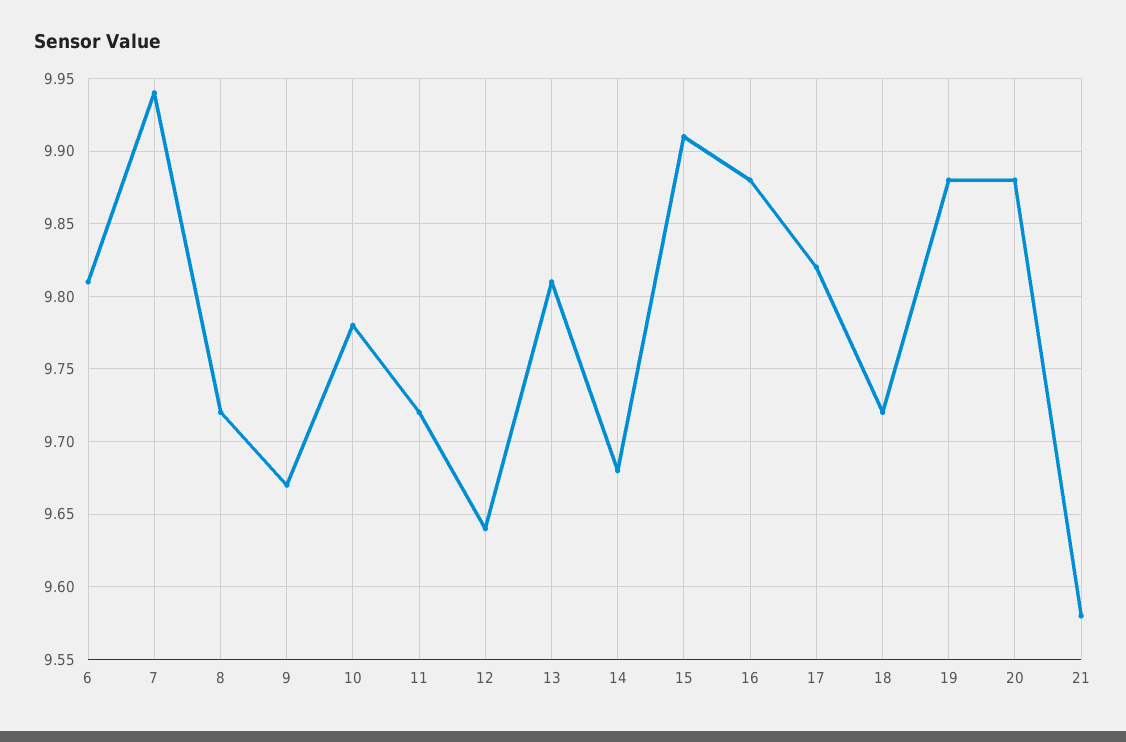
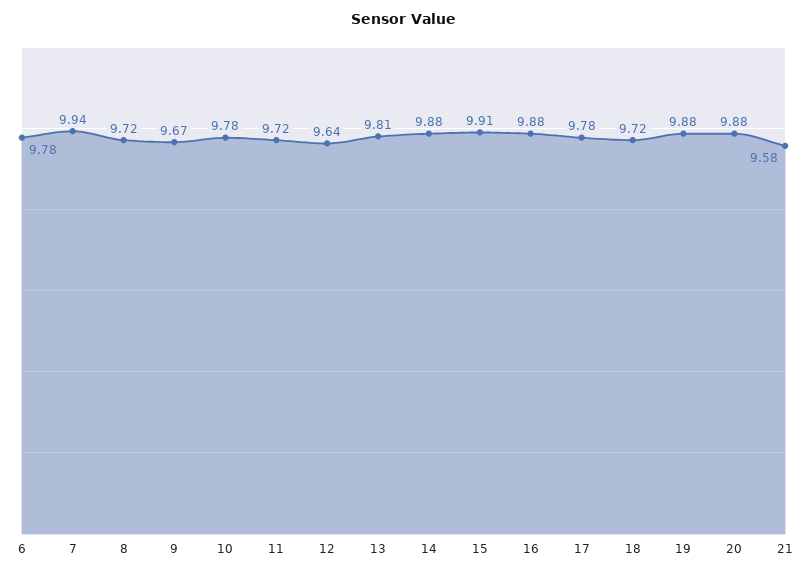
6: 9.81 -> 9.78
14: 9.68 -> 9.88
17: 9.82 -> 9.78

